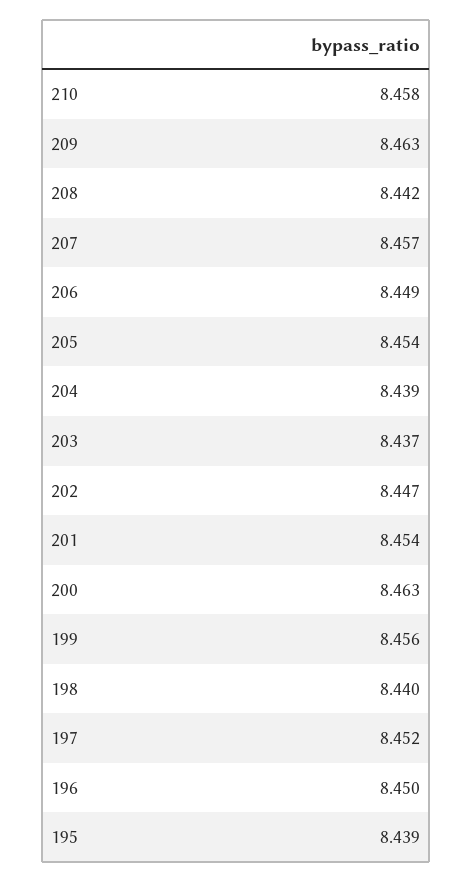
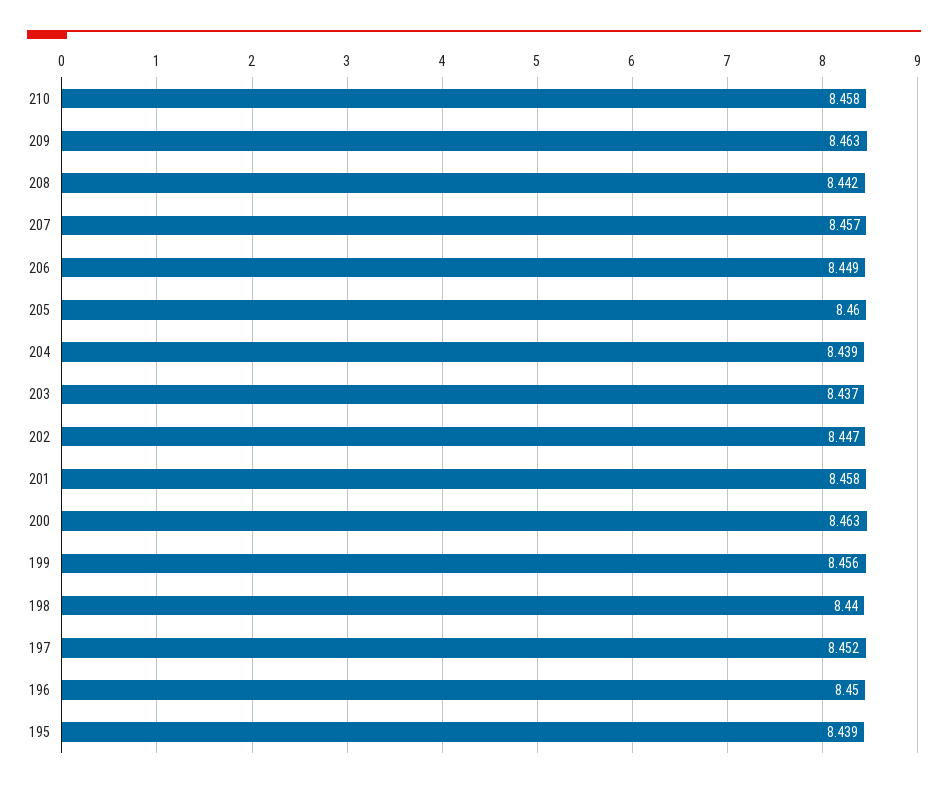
205: 8.454 -> 8.46
201: 8.454 -> 8.458

